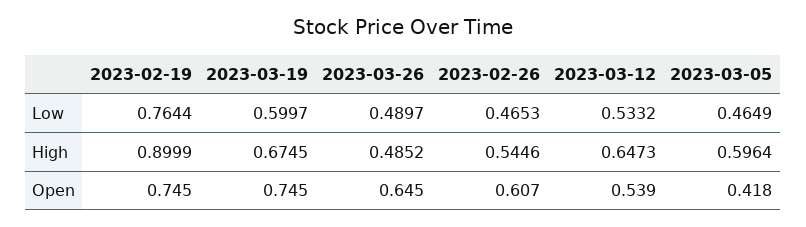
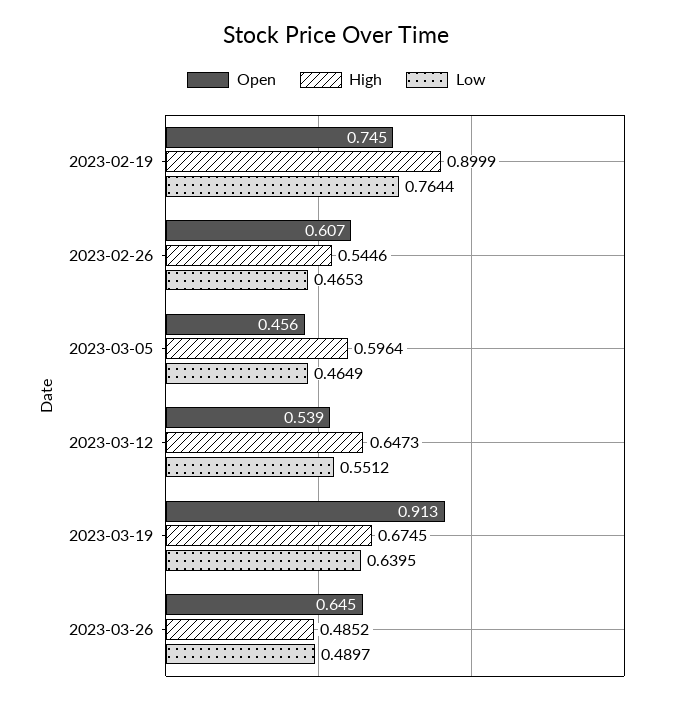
Low, 2023-03-19: 0.5997 -> 0.6395
Low, 2023-03-12: 0.5332 -> 0.5512
Open, 2023-03-19: 0.745 -> 0.913
Open, 2023-03-05: 0.418 -> 0.456

